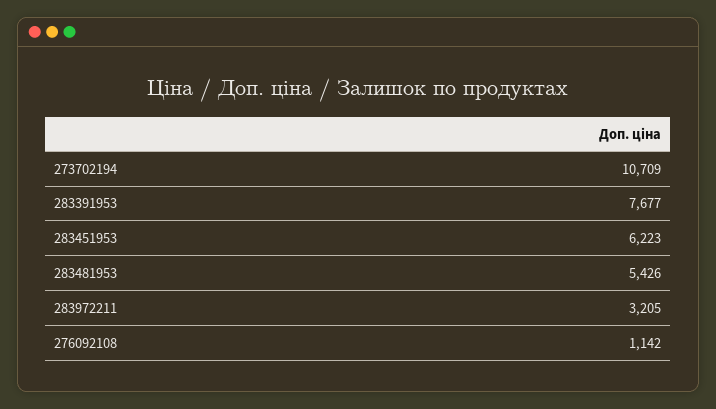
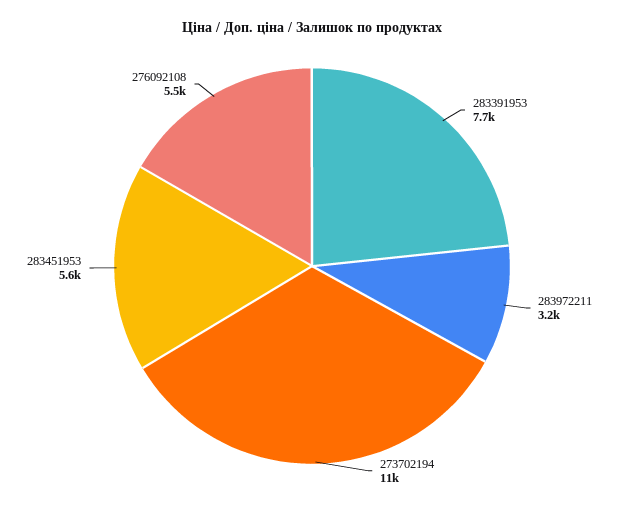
283451953: 6223 -> 5600
283481953: 5426 -> none
276092108: 1142 -> 5500

